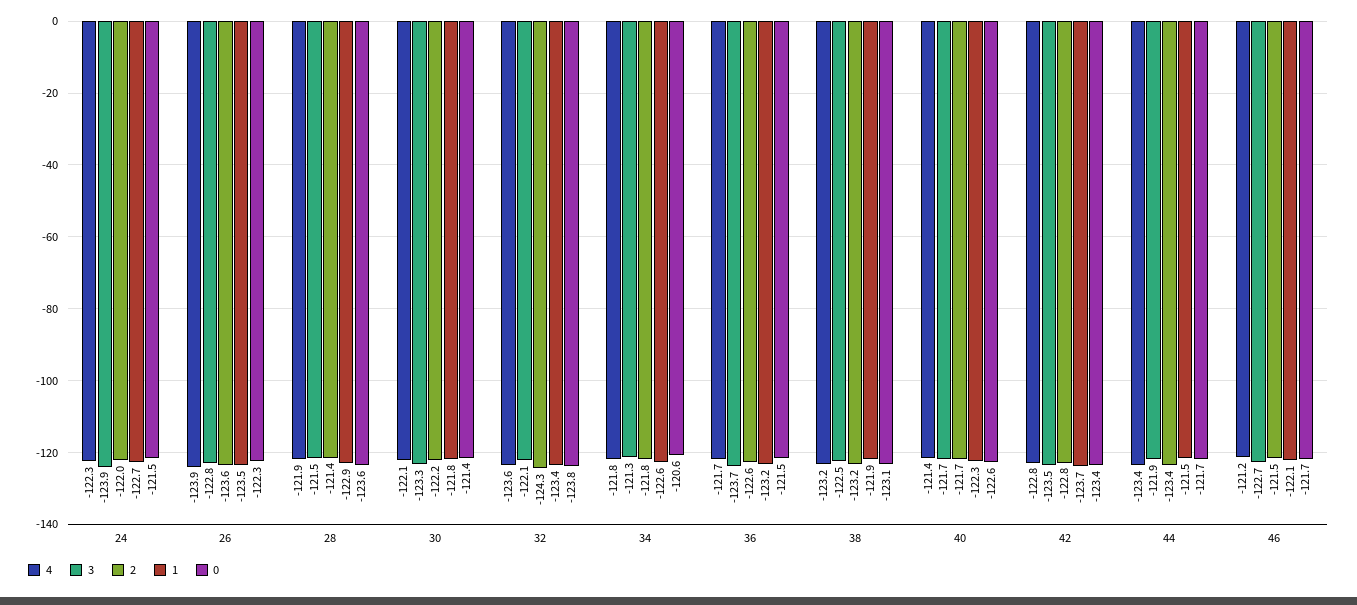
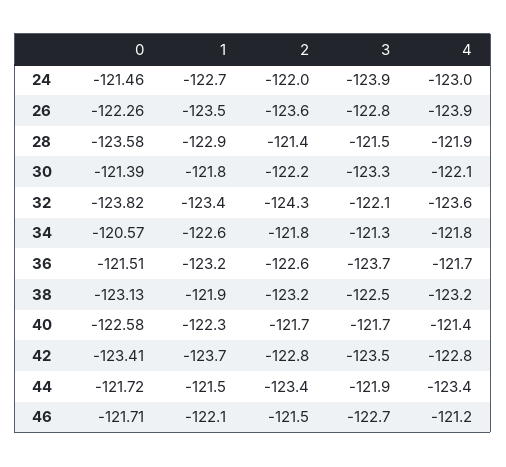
4, 24: -122.3 -> -123

